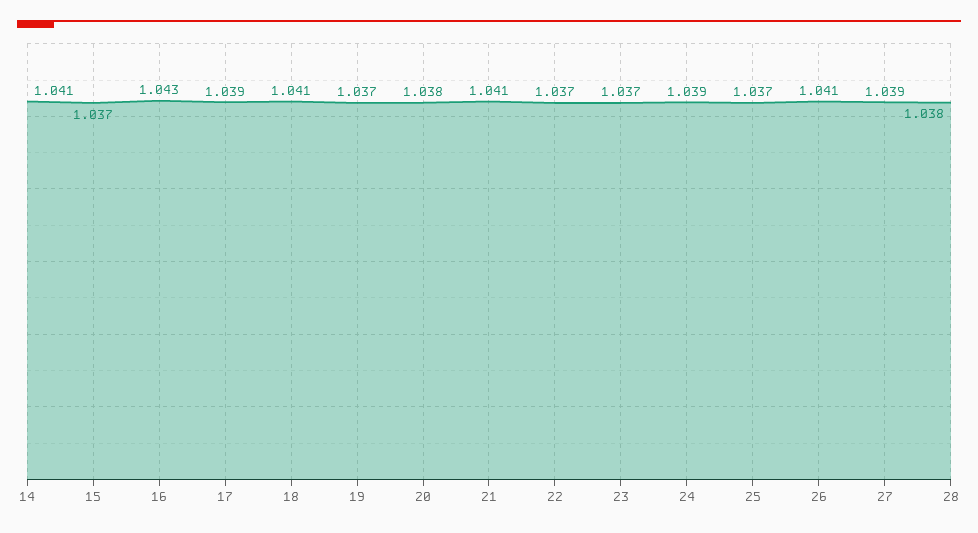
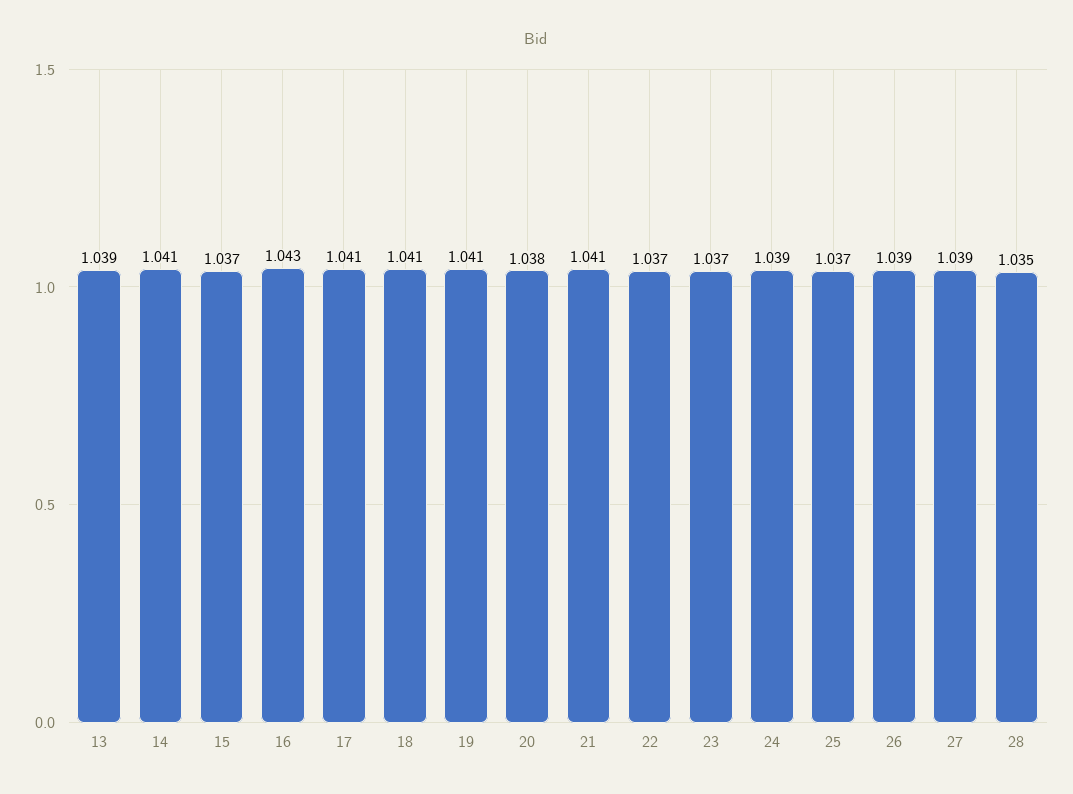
17: 1.039 -> 1.041
19: 1.037 -> 1.041
26: 1.041 -> 1.039
28: 1.038 -> 1.035
13: none -> 1.039

